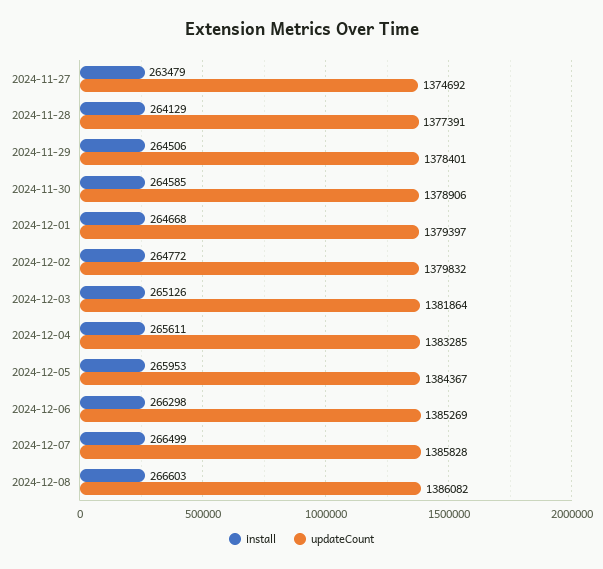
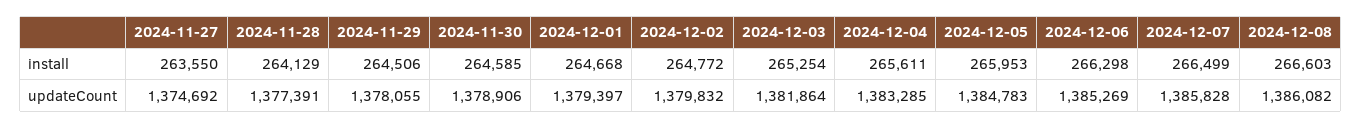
install, 2024-11-27: 263479 -> 263550
updateCount, 2024-11-29: 1378401 -> 1378055
install, 2024-12-03: 265126 -> 265254
updateCount, 2024-12-05: 1384367 -> 1384783

